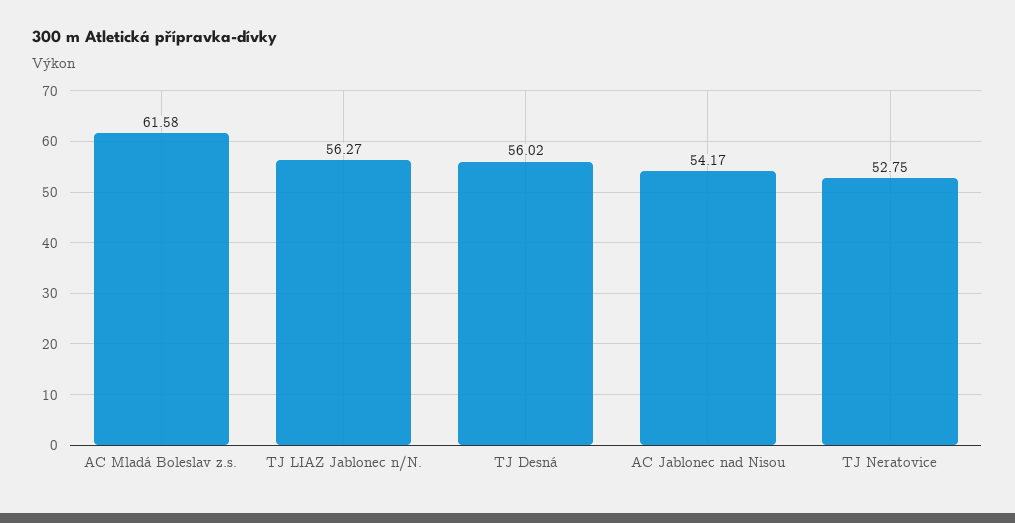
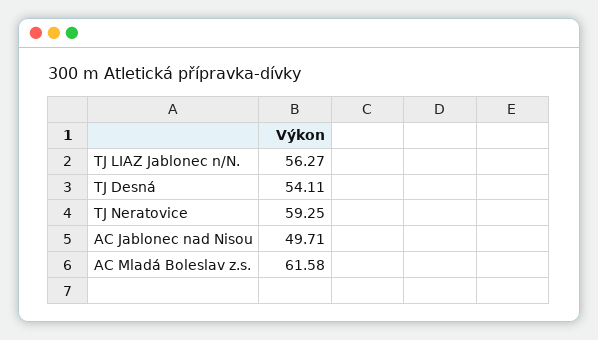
TJ Desná: 56.02 -> 54.11
AC Jablonec nad Nisou: 54.17 -> 49.71
TJ Neratovice: 52.75 -> 59.25

